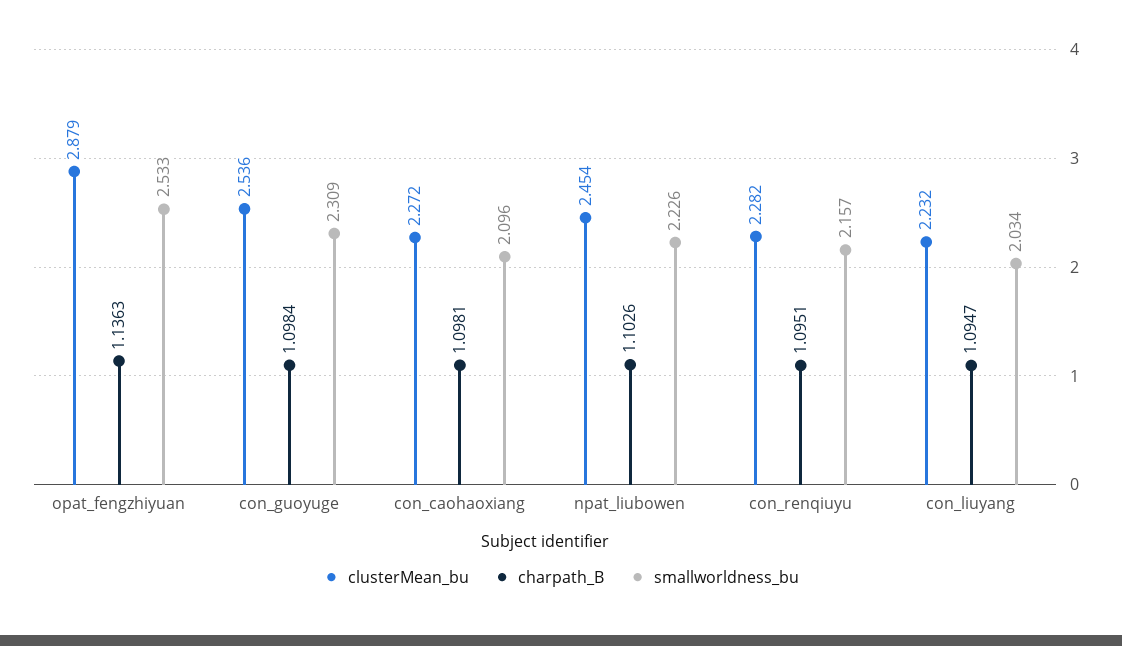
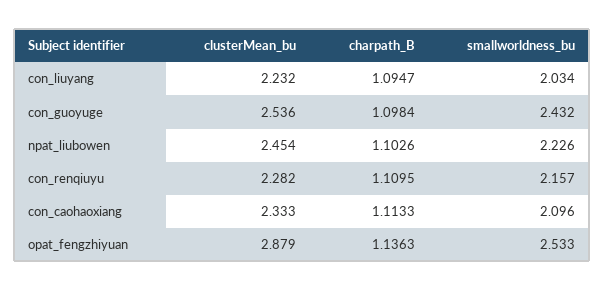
smallworldness_bu, con_guoyuge: 2.309 -> 2.432
clusterMean_bu, con_caohaoxiang: 2.272 -> 2.333
charpath_B, con_caohaoxiang: 1.0981 -> 1.1133
charpath_B, con_renqiuyu: 1.0951 -> 1.1095

